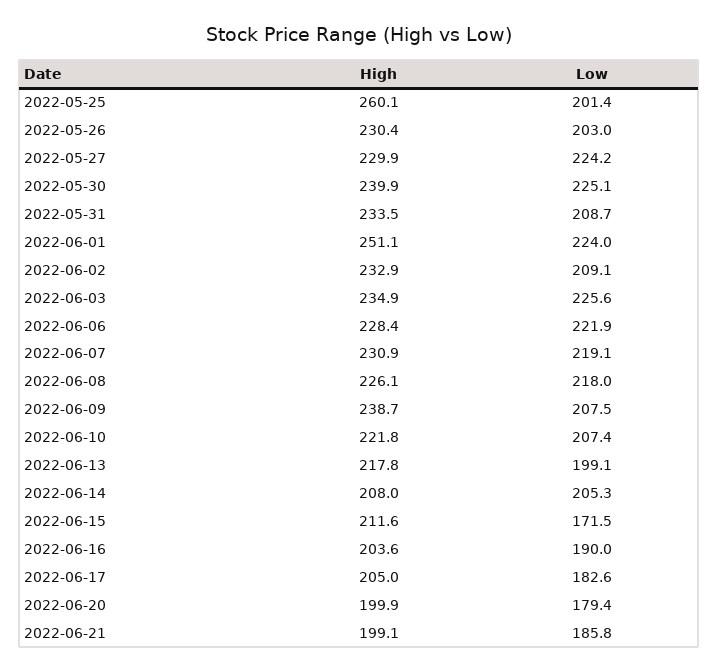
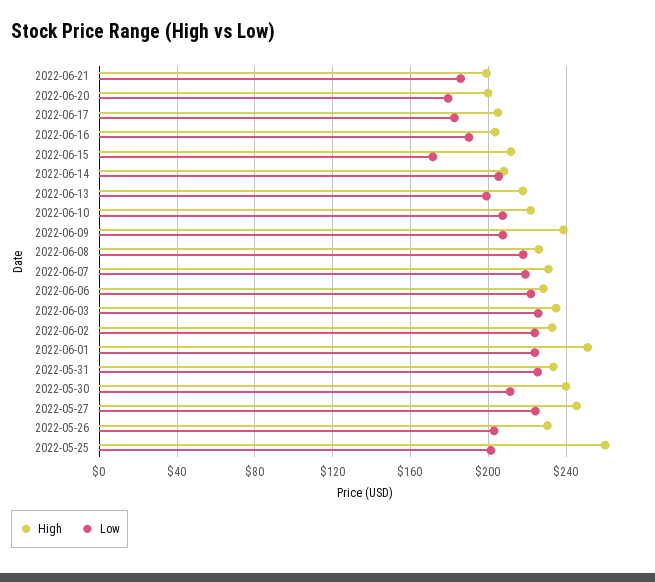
High, 2022-05-27: 229.9 -> 245
Low, 2022-05-30: 225.1 -> 210
Low, 2022-05-31: 208.7 -> 225
Low, 2022-06-02: 209.1 -> 225

